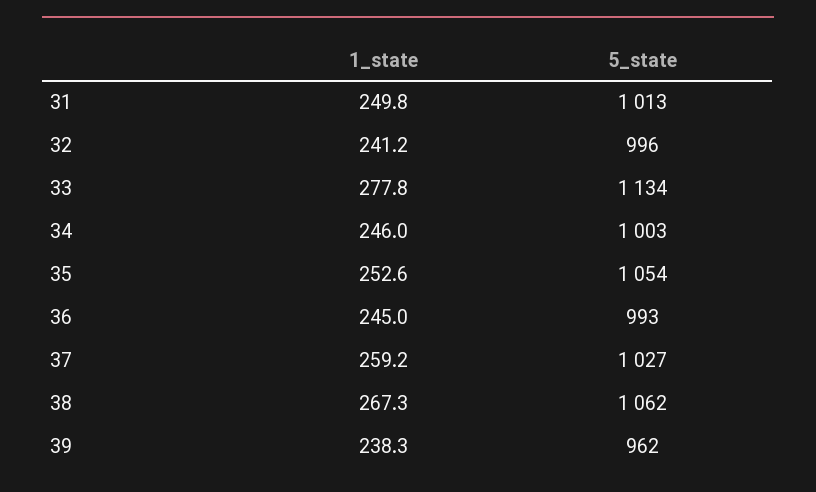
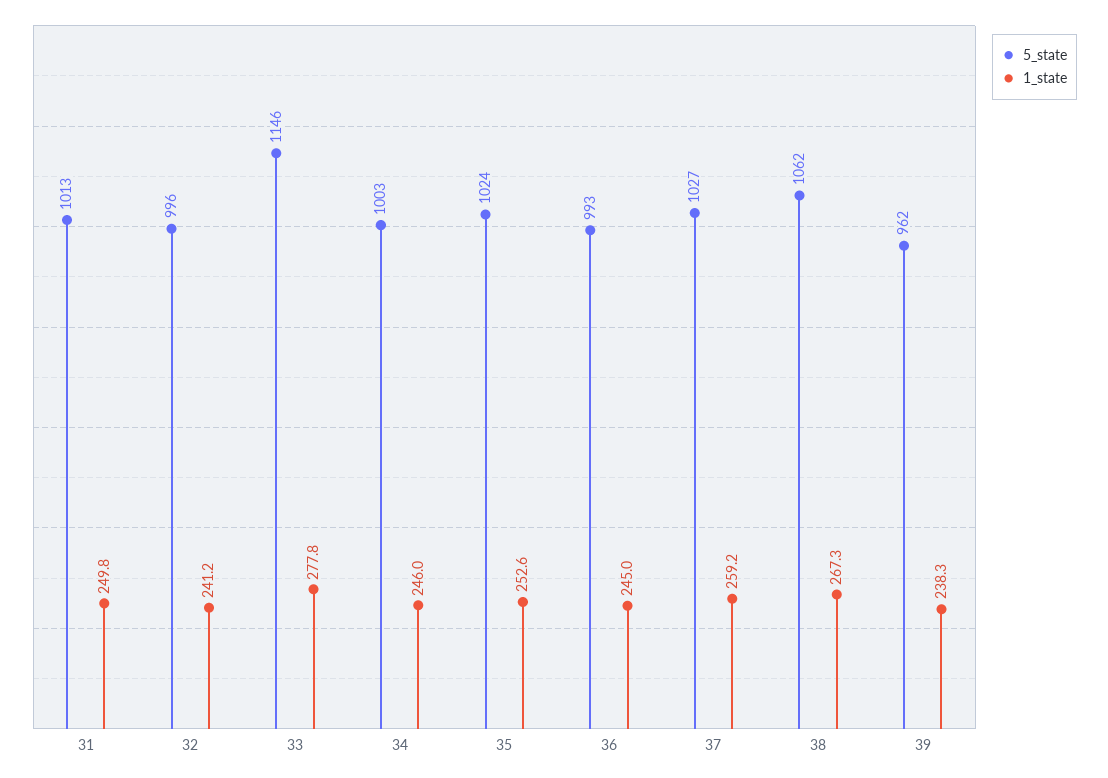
5_state, 33: 1134 -> 1146
5_state, 35: 1054 -> 1024

